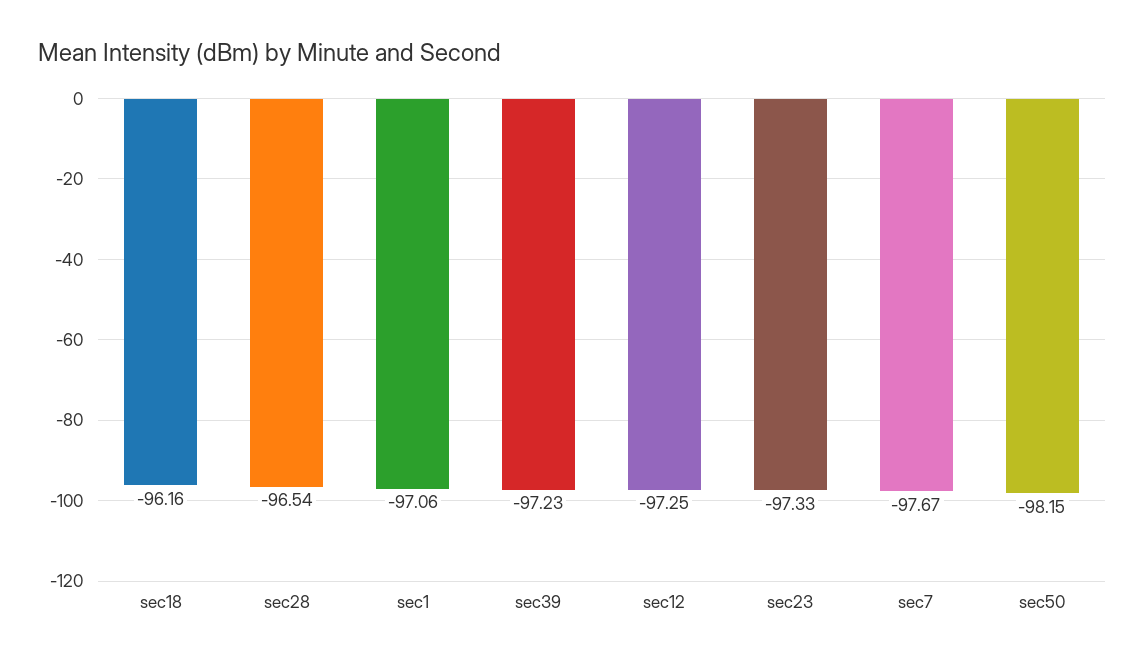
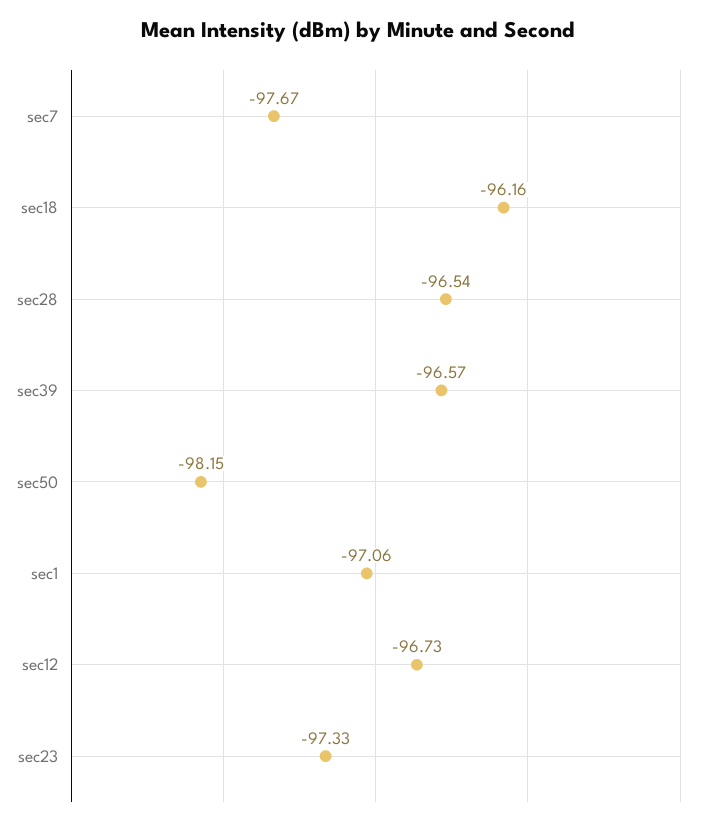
sec39: -97.23 -> -96.57
sec12: -97.25 -> -96.73

